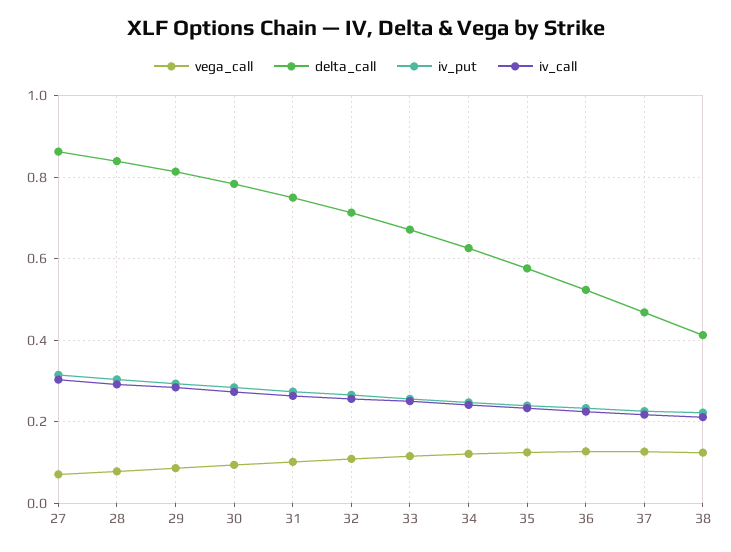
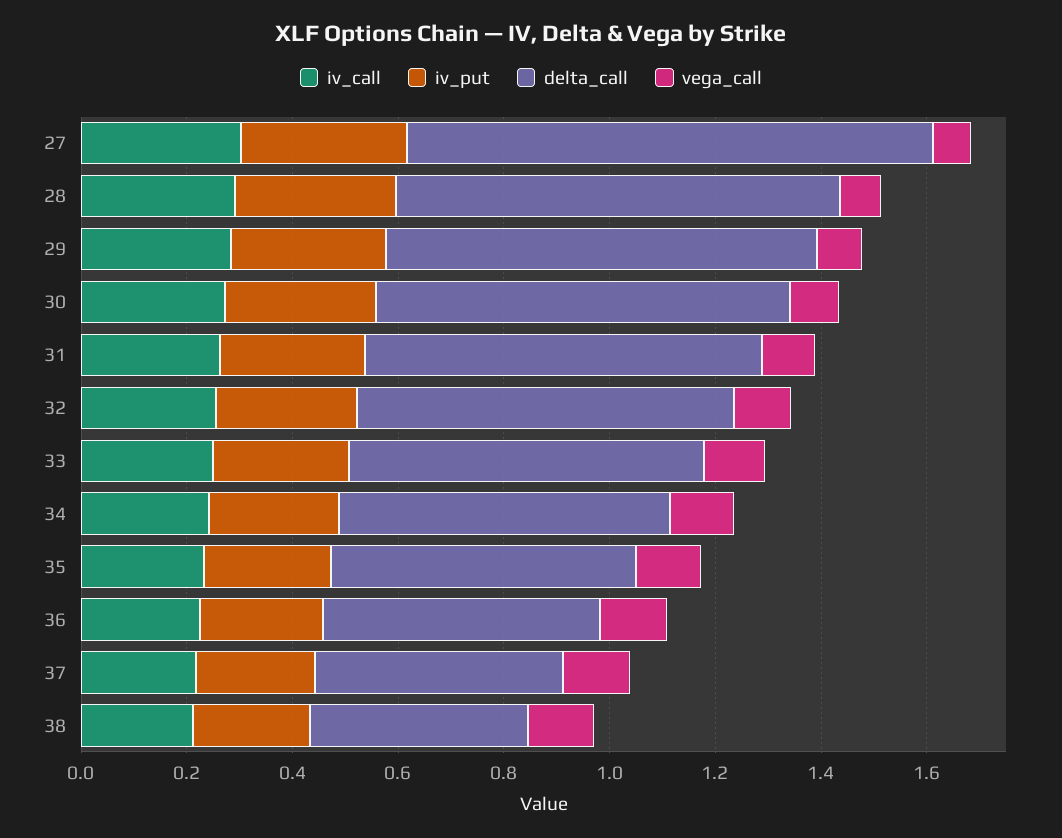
delta_call, 27: 0.86 -> 1

